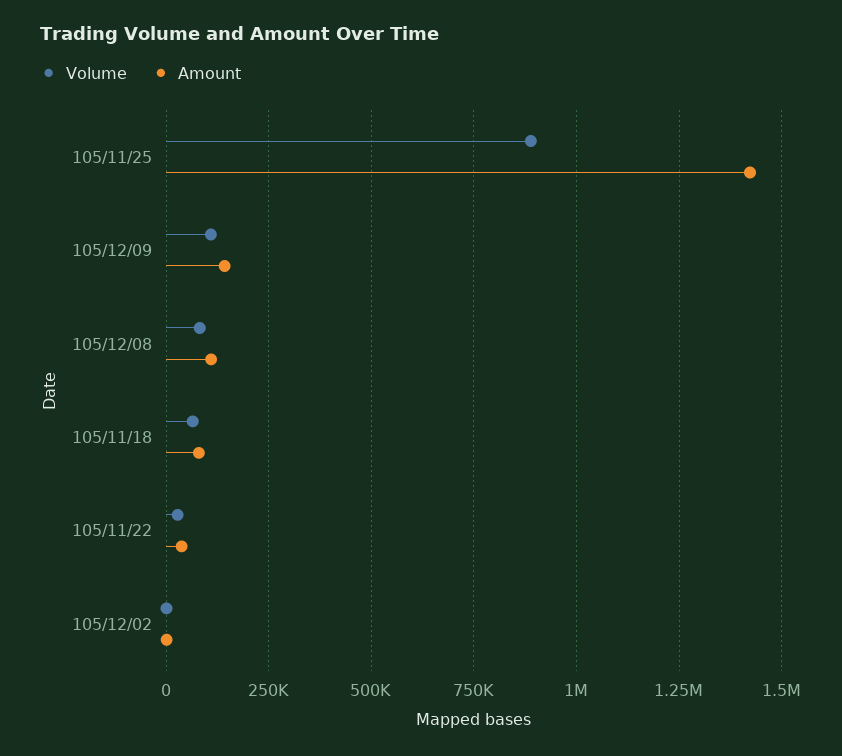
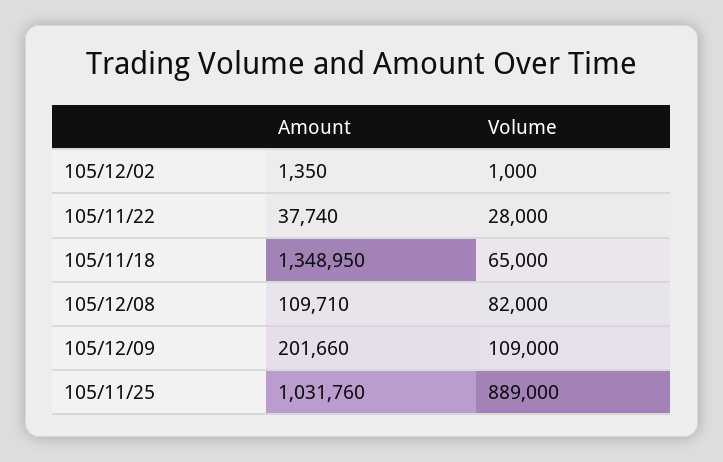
Amount, 105/11/25: 1425000 -> 1031760
Amount, 105/12/09: 150000 -> 201660
Amount, 105/11/18: 75000 -> 1348950

